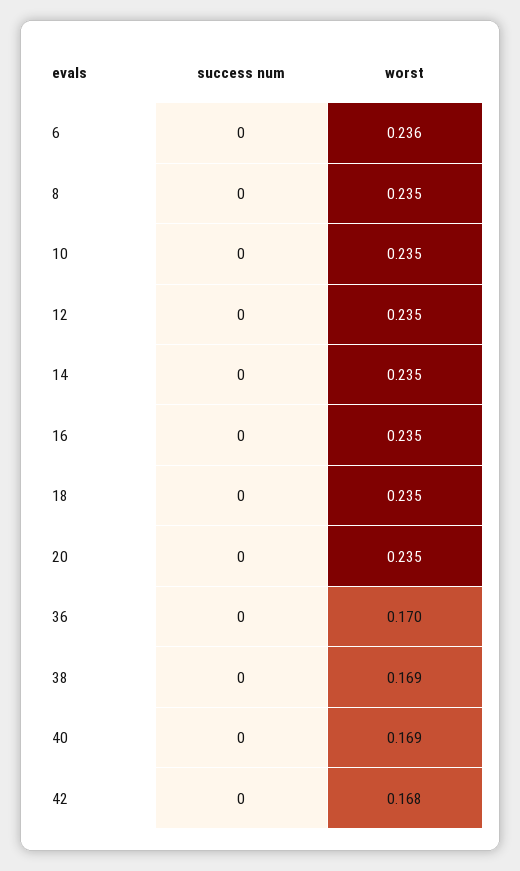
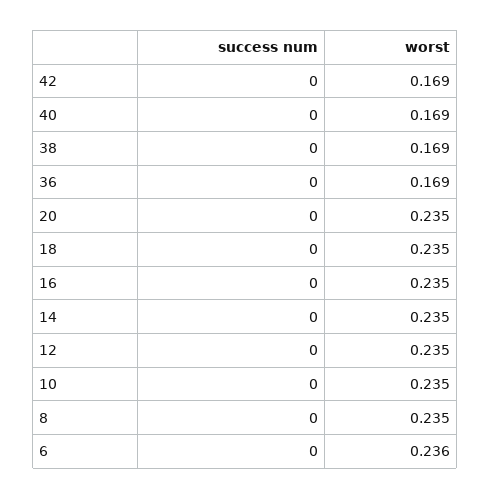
worst, 36: 0.17 -> 0.169
worst, 42: 0.168 -> 0.169

